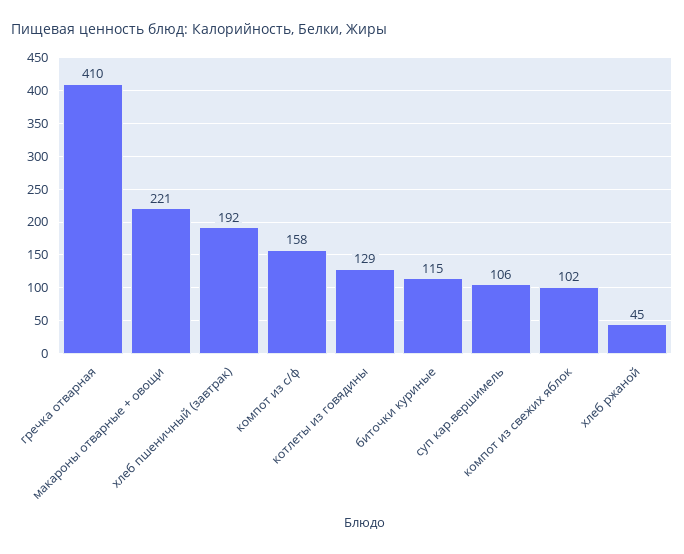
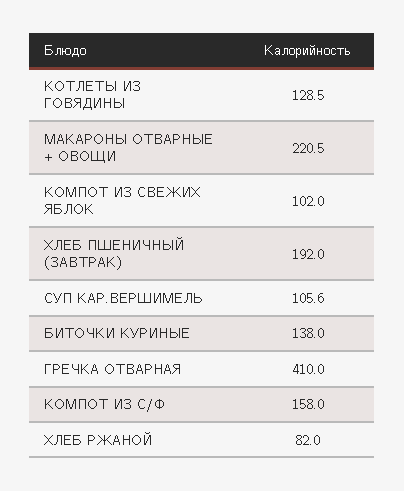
биточки куриные: 115 -> 138
хлеб ржаной: 45 -> 82

